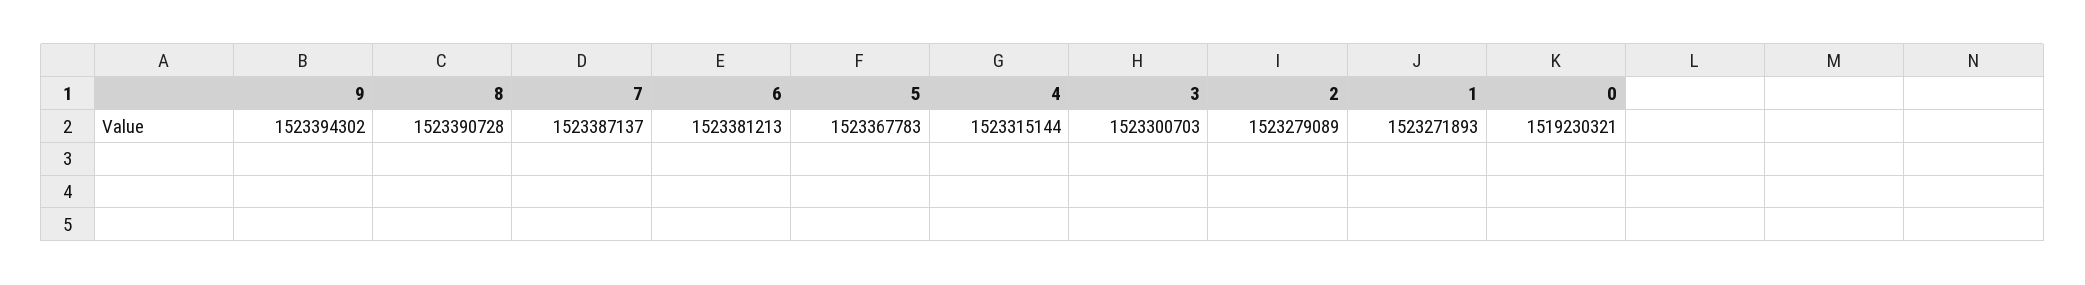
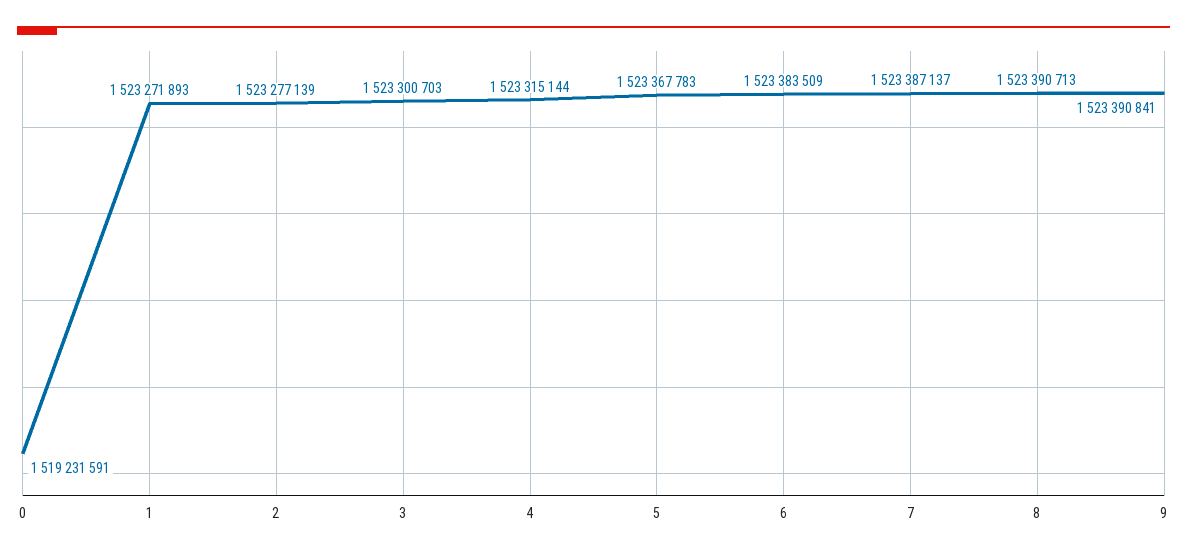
9: 1523394302 -> 1523390841
8: 1523390728 -> 1523390713
6: 1523381213 -> 1523383509
2: 1523279089 -> 1523277139
0: 1519230321 -> 1519231591

